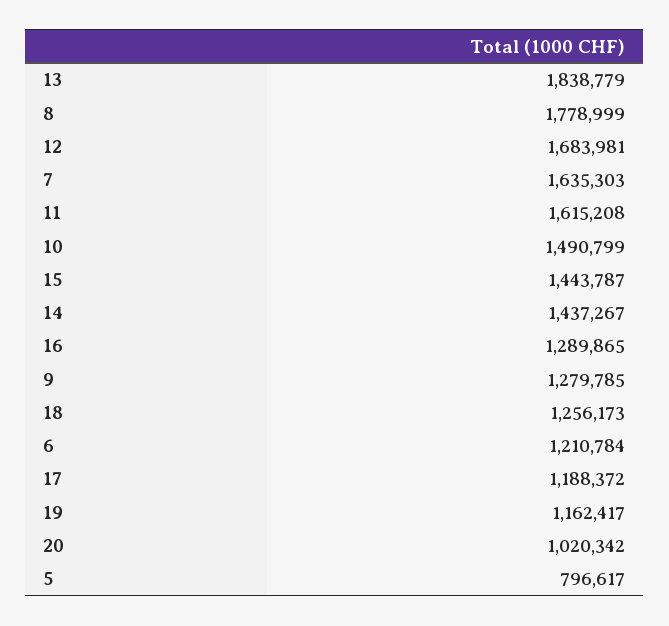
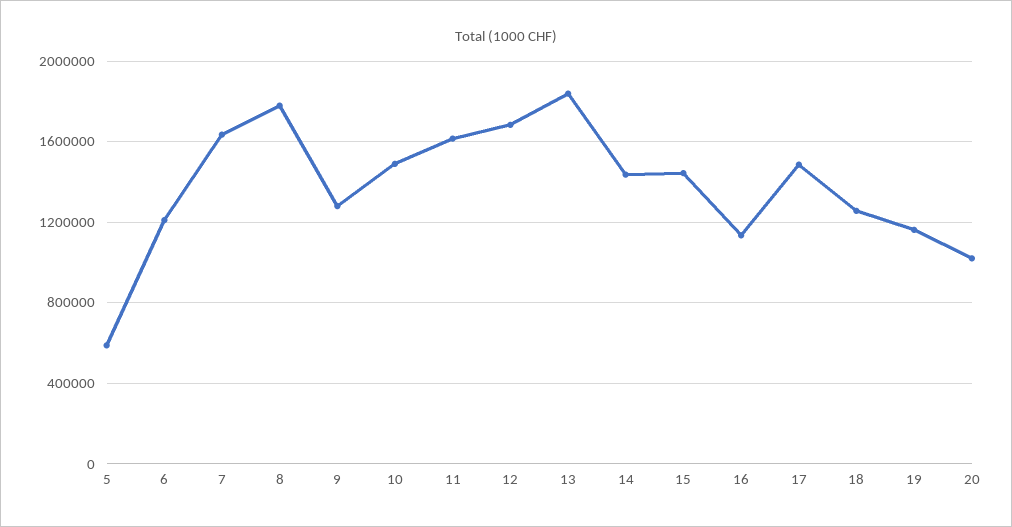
16: 1289865 -> 1150000
17: 1188372 -> 1500000
5: 796617 -> 600000

